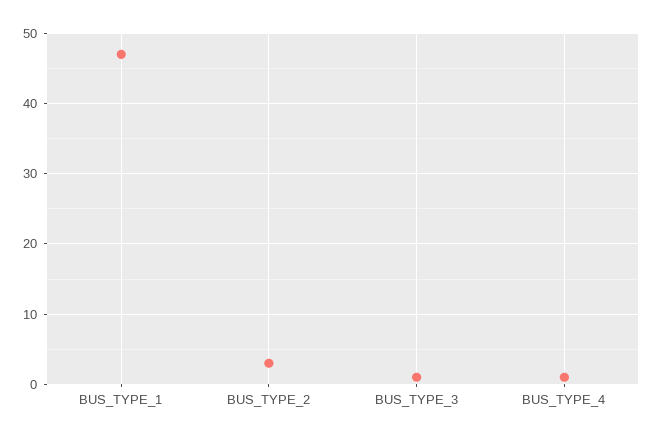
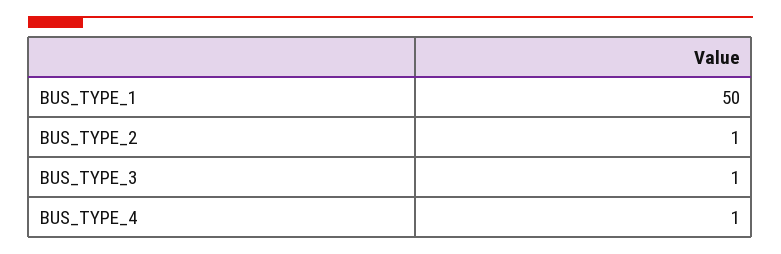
BUS_TYPE_1: 47 -> 50
BUS_TYPE_2: 3 -> 1

